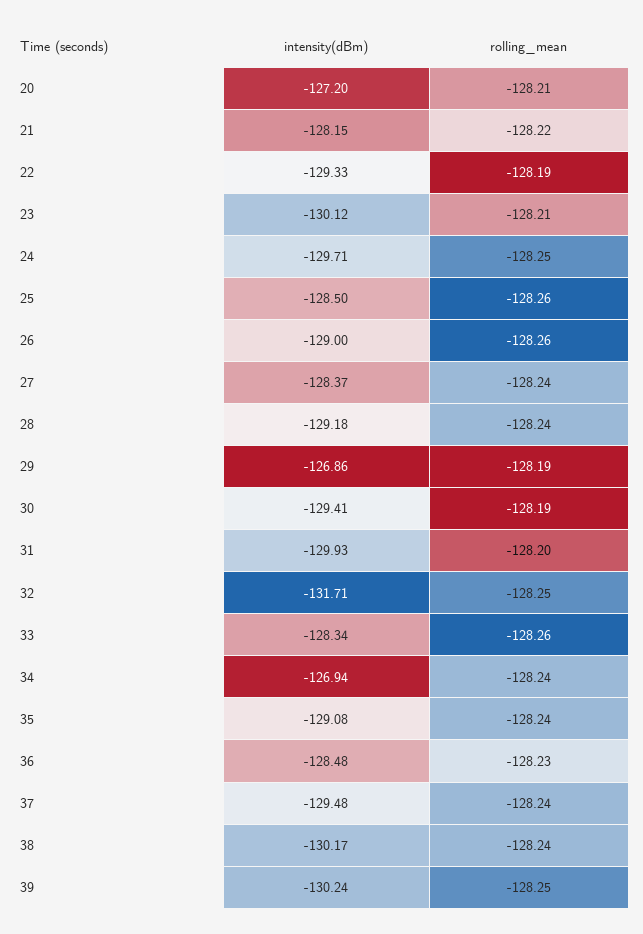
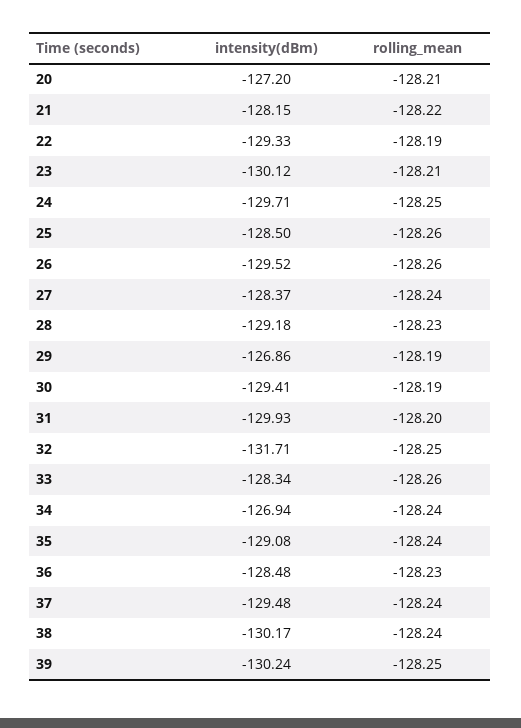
intensity(dBm), 26: -129 -> -129.52
rolling_mean, 28: -128.24 -> -128.23

